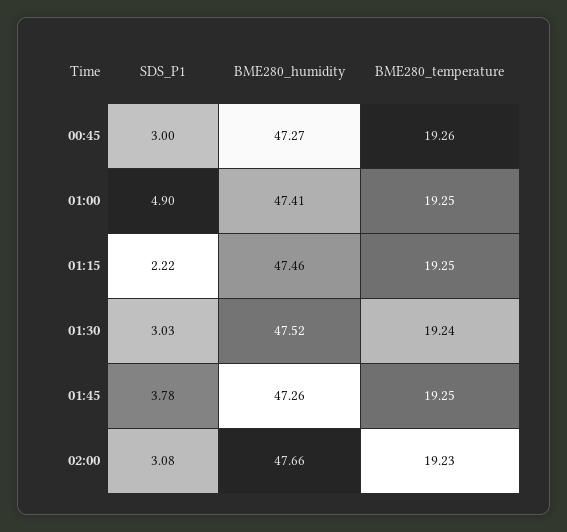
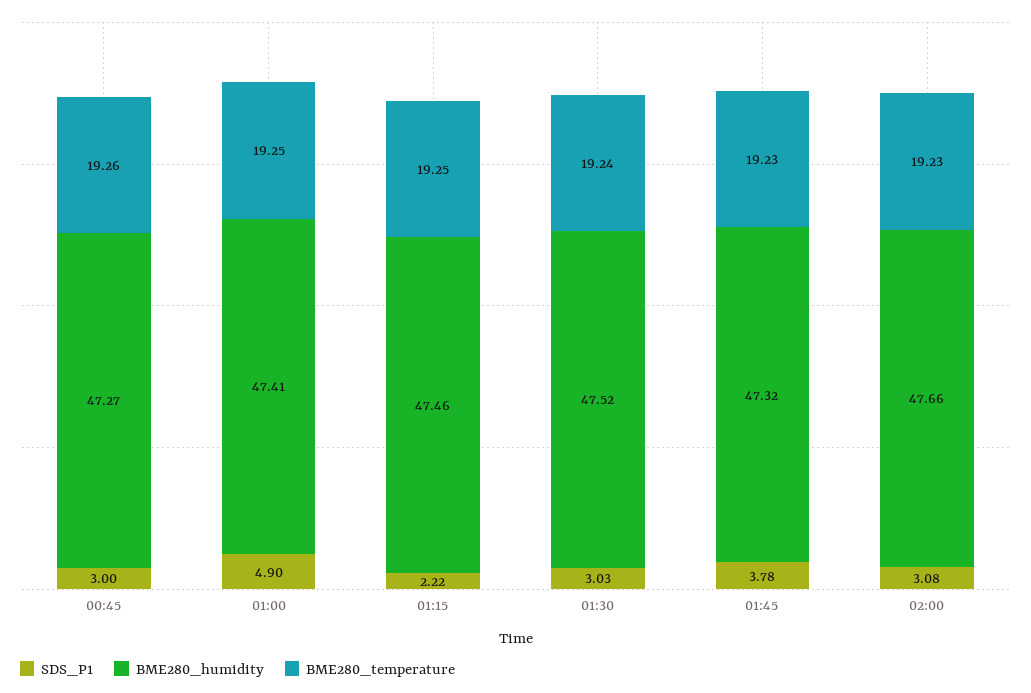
BME280_humidity, 01:45: 47.26 -> 47.32
BME280_temperature, 01:45: 19.25 -> 19.23

